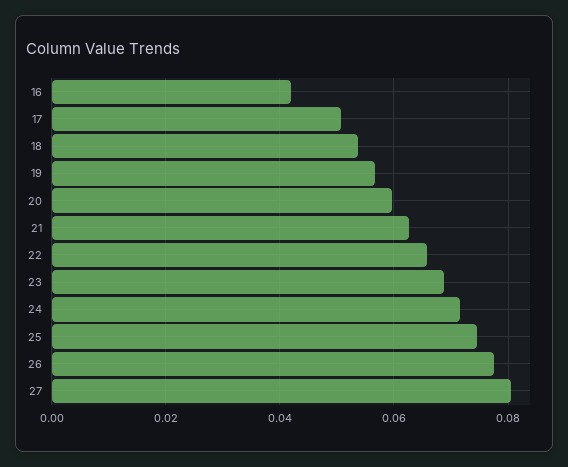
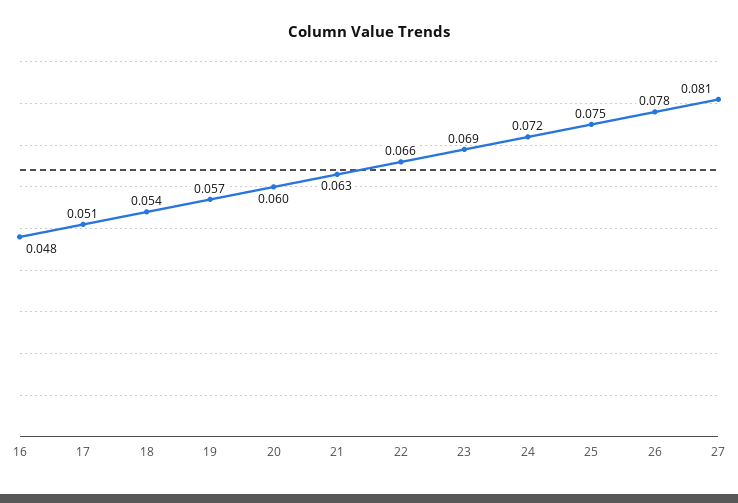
16: 0.042 -> 0.048

